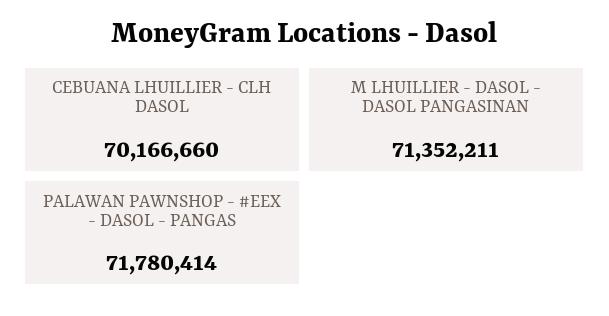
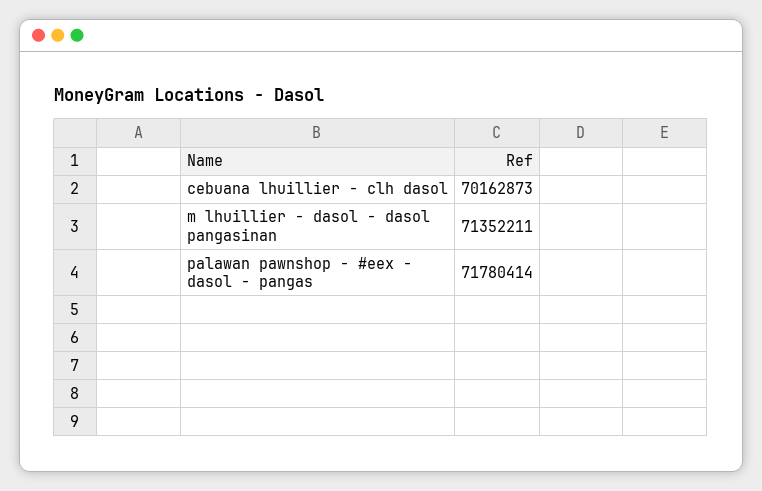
CEBUANA LHUILLIER - CLH DASOL: 70166660 -> 70162873

